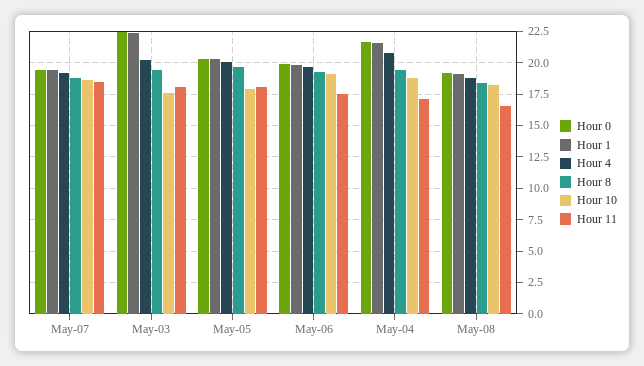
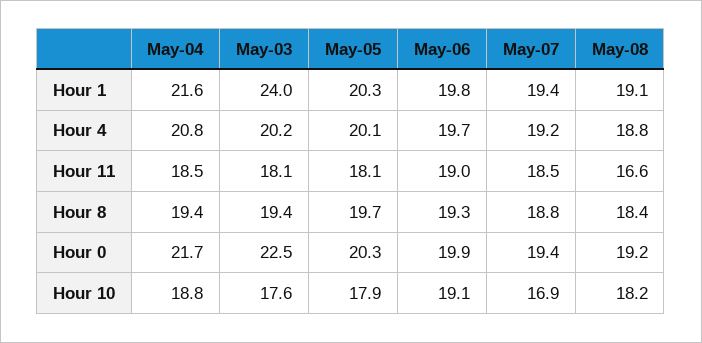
Hour 10, May-07: 18.5 -> 16.9
Hour 1, May-03: 22.5 -> 24
Hour 11, May-06: 17.5 -> 19
Hour 11, May-04: 17 -> 18.5

